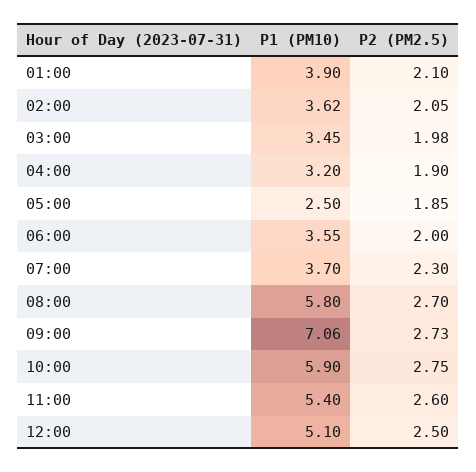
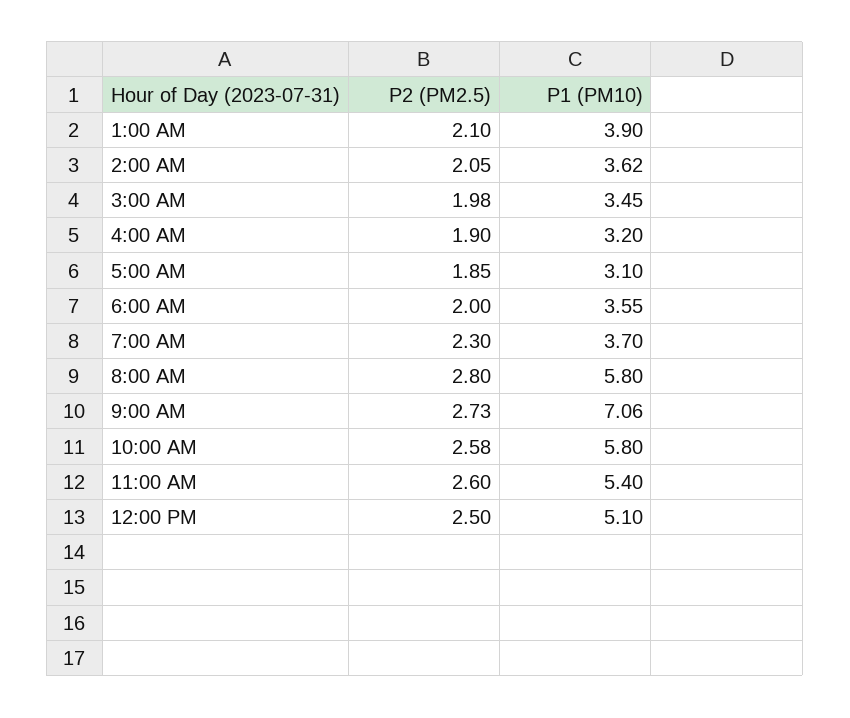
P1 (PM10), 05:00: 2.5 -> 3.1
P2 (PM2.5), 08:00: 2.7 -> 2.8
P1 (PM10), 10:00: 5.9 -> 5.8
P2 (PM2.5), 10:00: 2.75 -> 2.58

